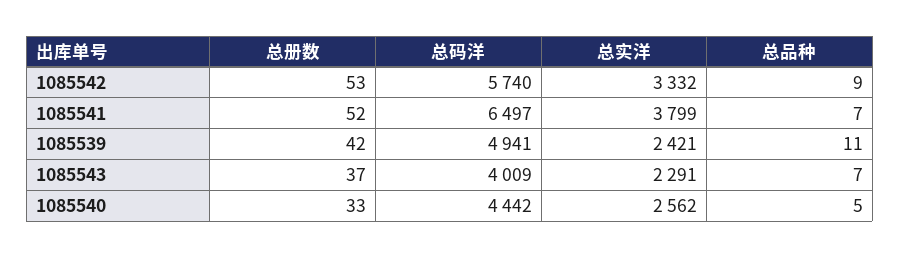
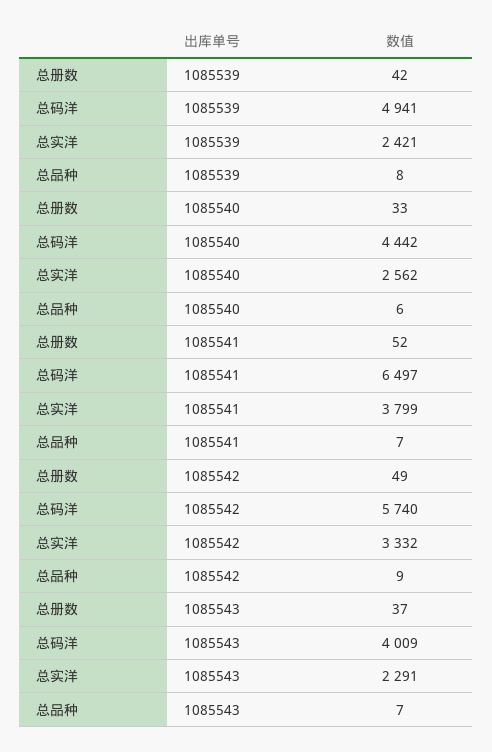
总册数, 1085542: 53 -> 49
总品种, 1085539: 11 -> 8
总品种, 1085540: 5 -> 6

